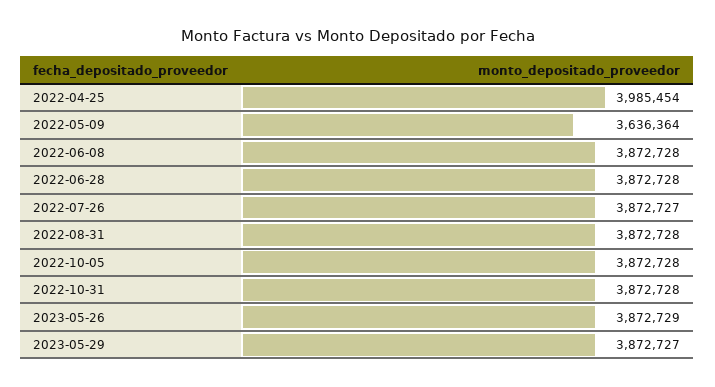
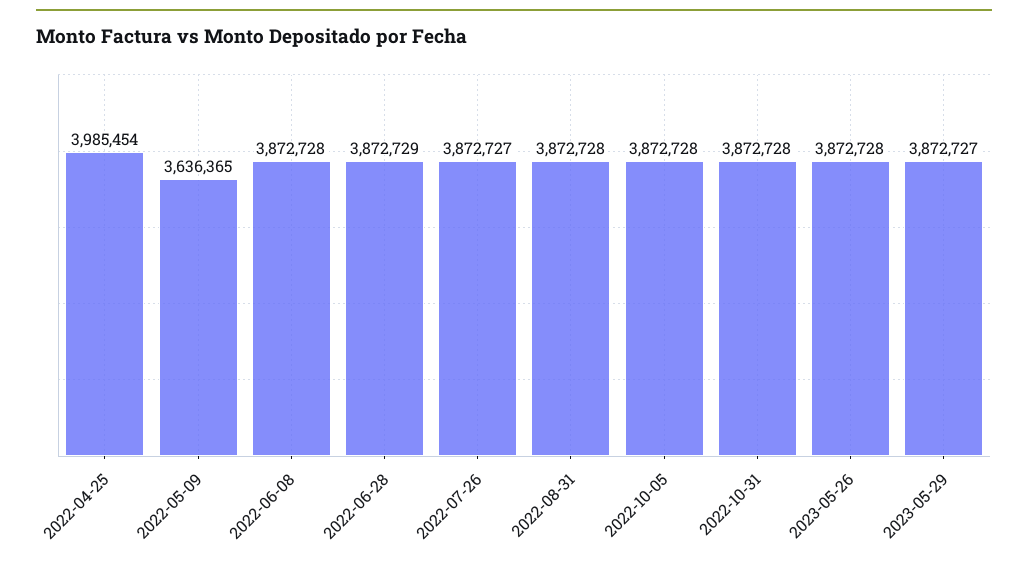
2022-05-09: 3636364 -> 3636365
2022-06-28: 3872728 -> 3872729
2023-05-26: 3872729 -> 3872728

